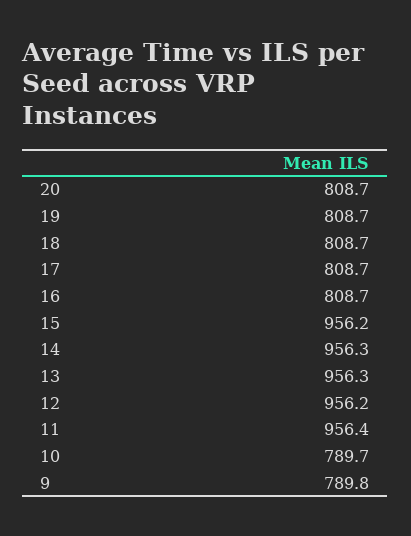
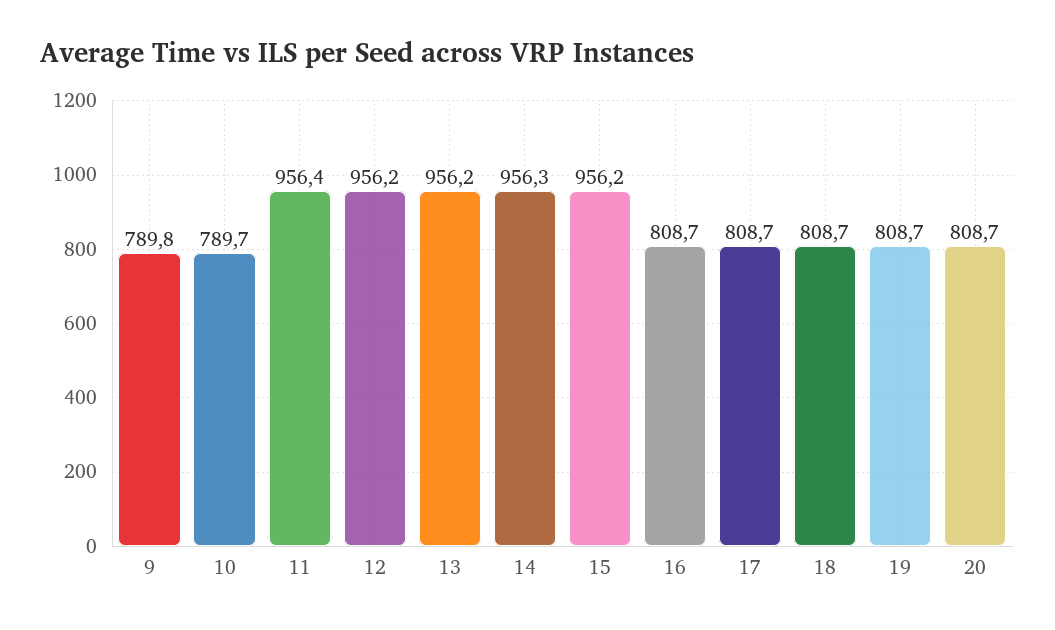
13: 956.3 -> 956.2

